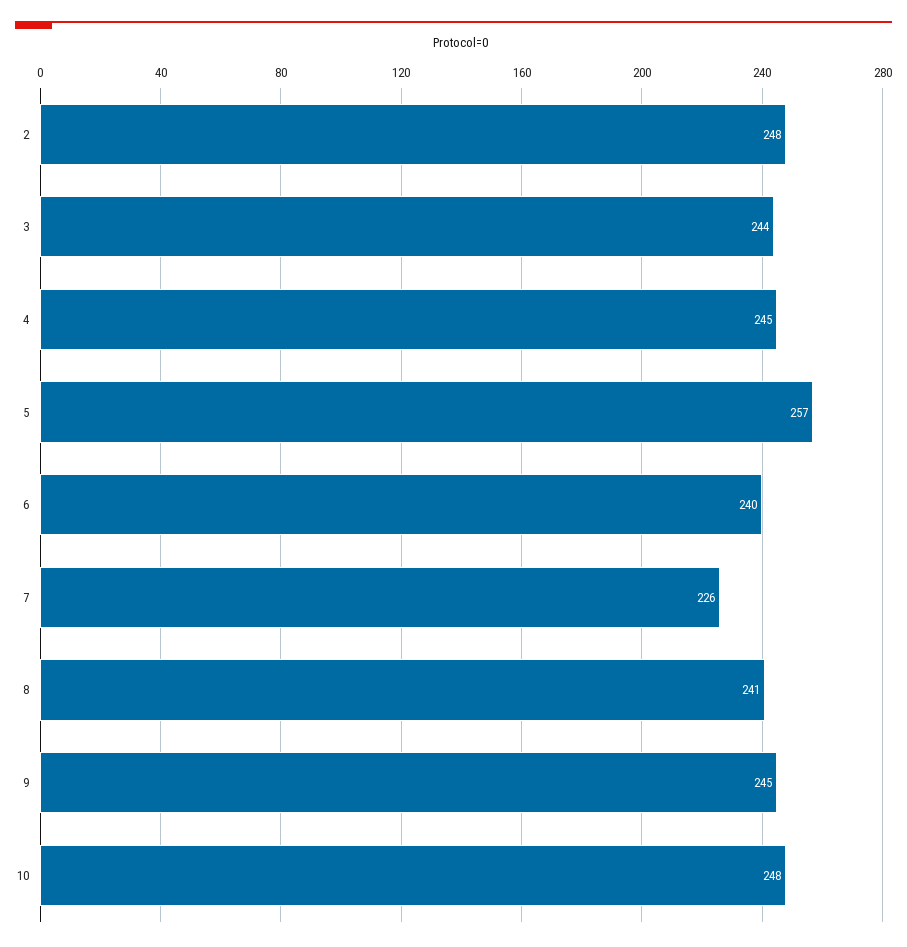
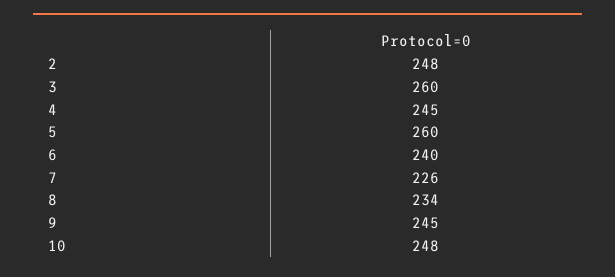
3: 244 -> 260
5: 257 -> 260
8: 241 -> 234

